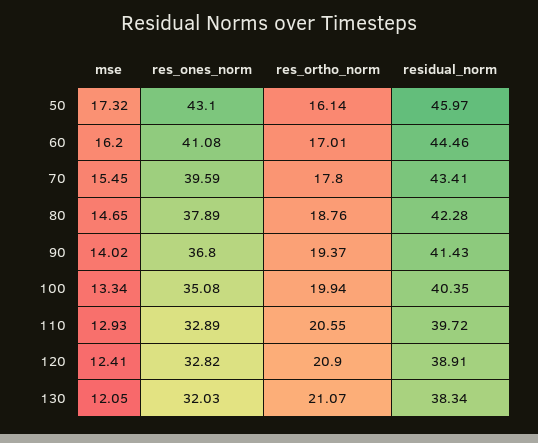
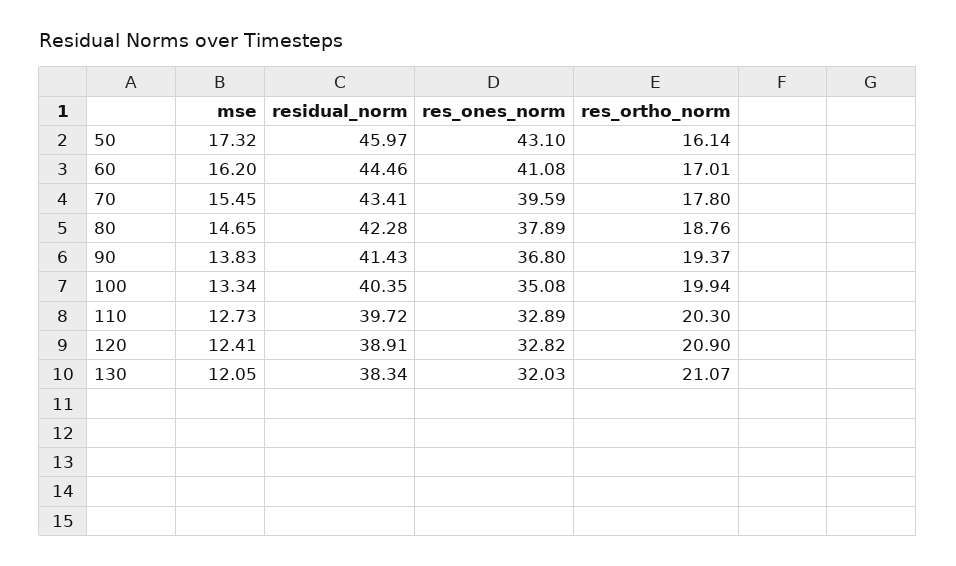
mse, 90: 14.02 -> 13.83
mse, 110: 12.93 -> 12.73
res_ortho_norm, 110: 20.55 -> 20.3

